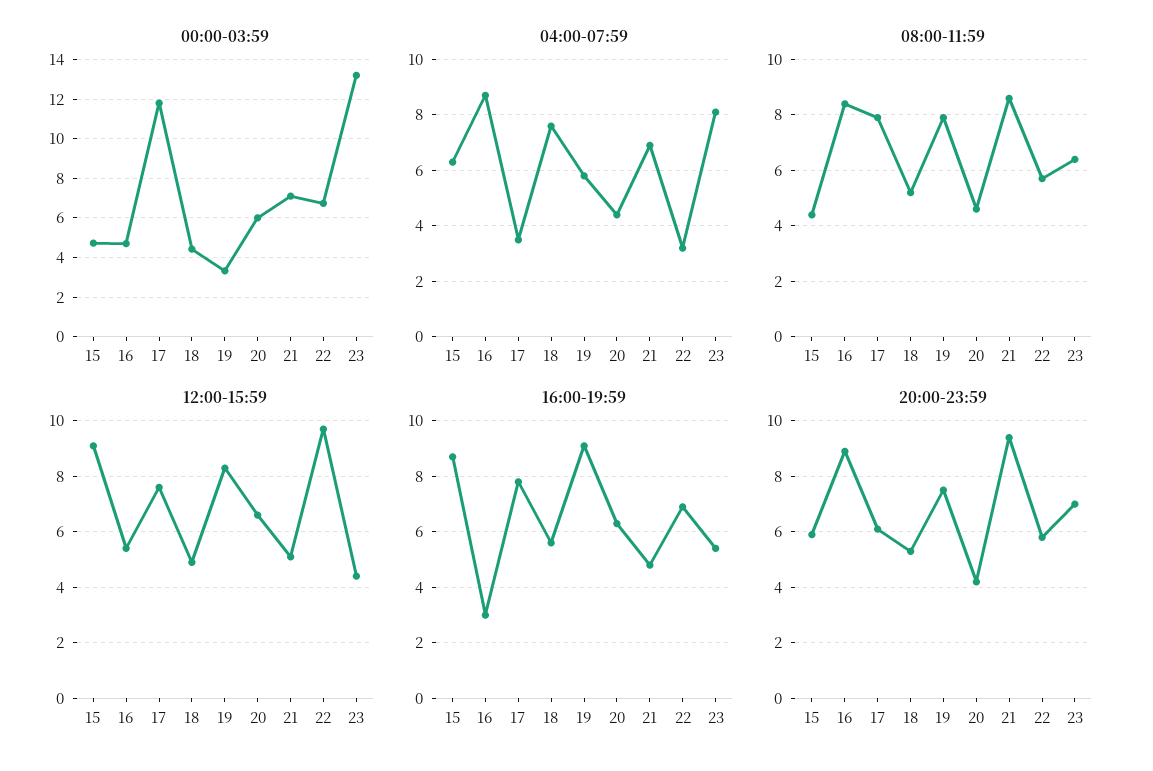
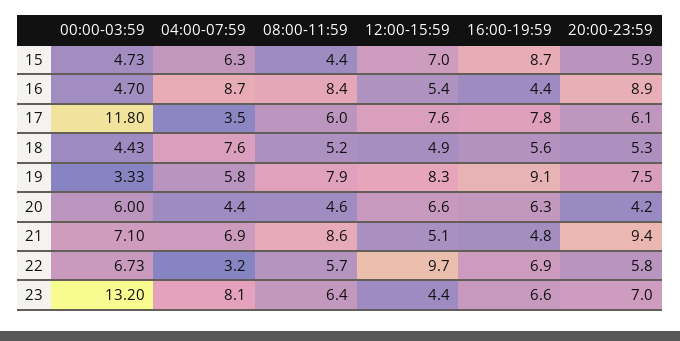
08:00-11:59, 17: 8 -> 6
12:00-15:59, 15: 9 -> 7
16:00-19:59, 16: 3 -> 4.4
16:00-19:59, 23: 5.5 -> 6.6

